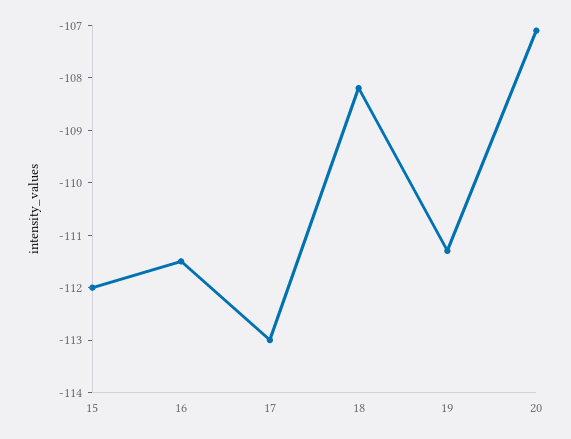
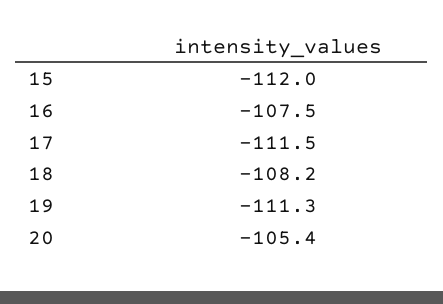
16: -111.5 -> -107.5
17: -113 -> -111.5
20: -107 -> -105.4

